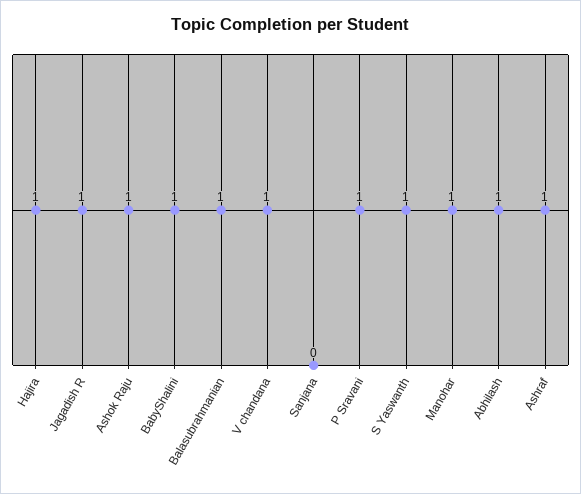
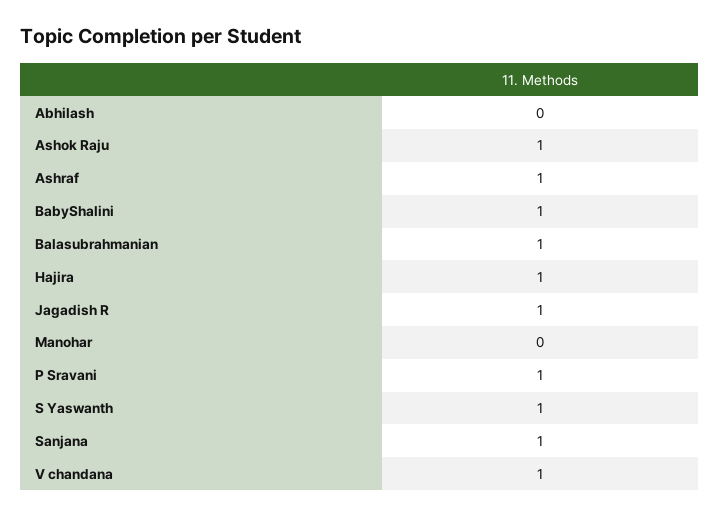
Sanjana: 0 -> 1
Manohar: 1 -> 0
Abhilash: 1 -> 0

